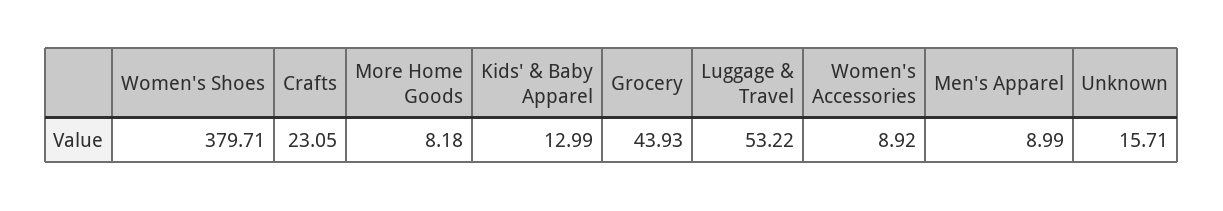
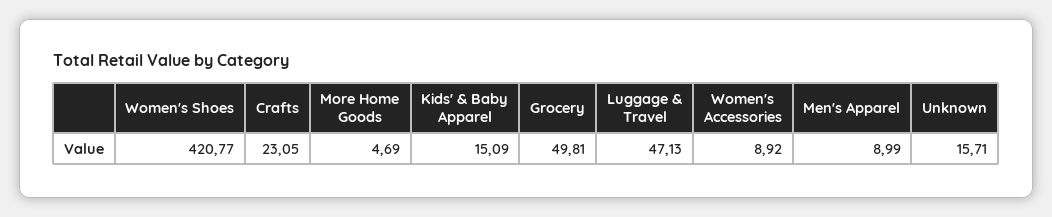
Women's Shoes: 379.71 -> 420.77
More Home Goods: 8.18 -> 4.69
Kids' & Baby Apparel: 12.99 -> 15.09
Grocery: 43.93 -> 49.81
Luggage & Travel: 53.22 -> 47.13

